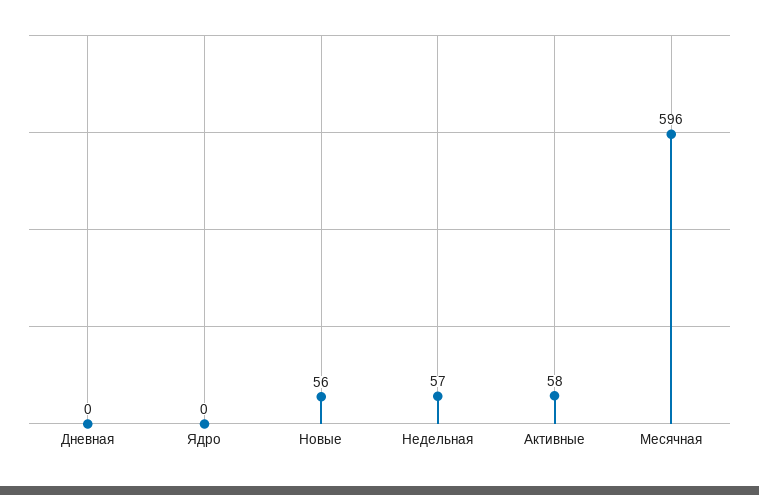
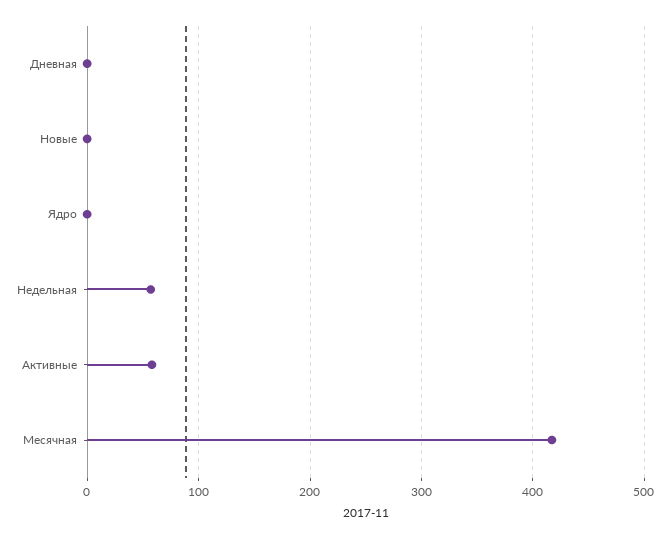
Новые: 56 -> 0
Месячная: 596 -> 420

